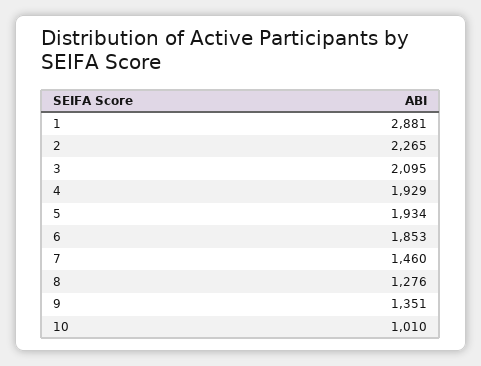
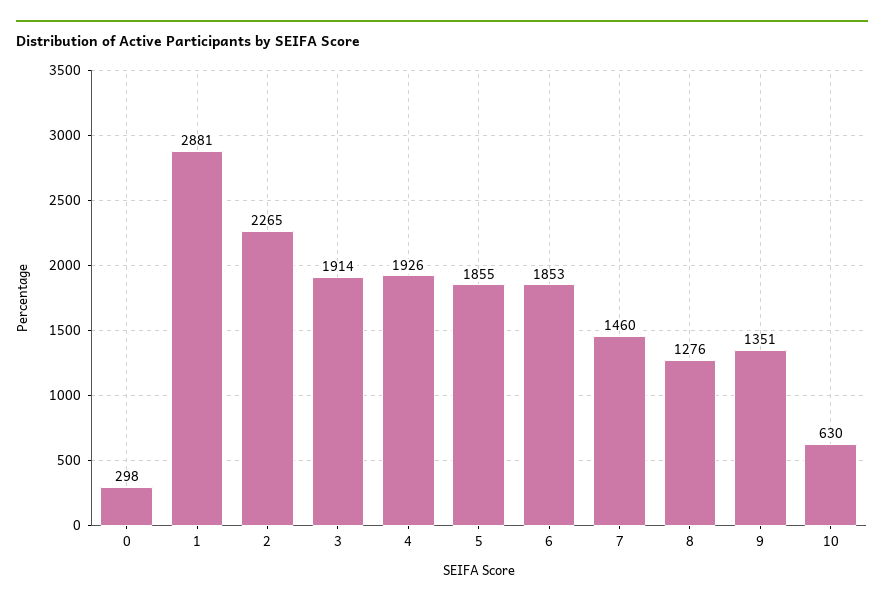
3: 2095 -> 1914
4: 1929 -> 1926
5: 1934 -> 1855
10: 1010 -> 630
0: none -> 298

